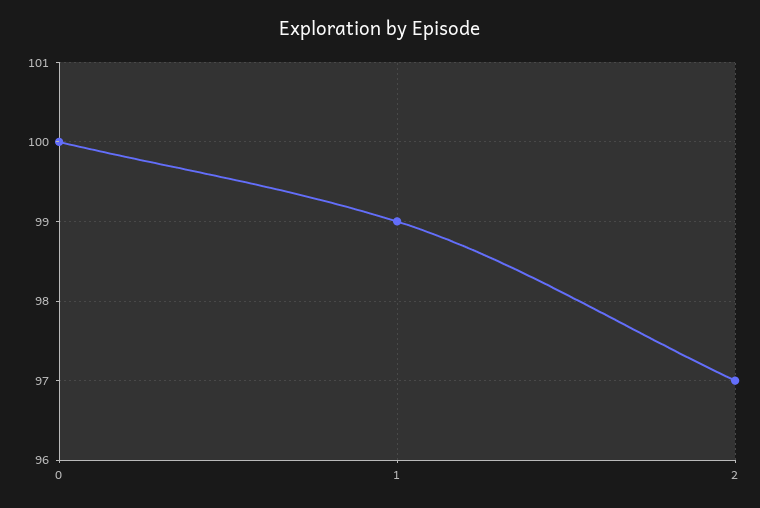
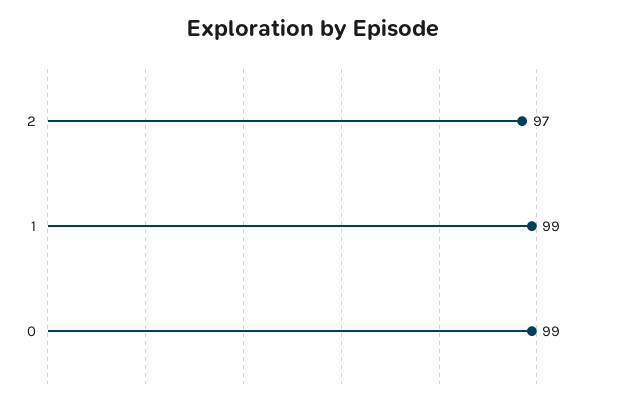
0: 100 -> 99

